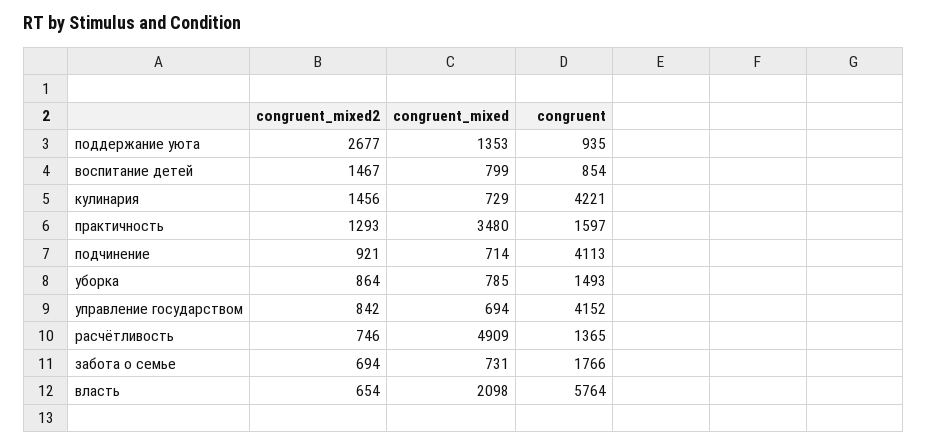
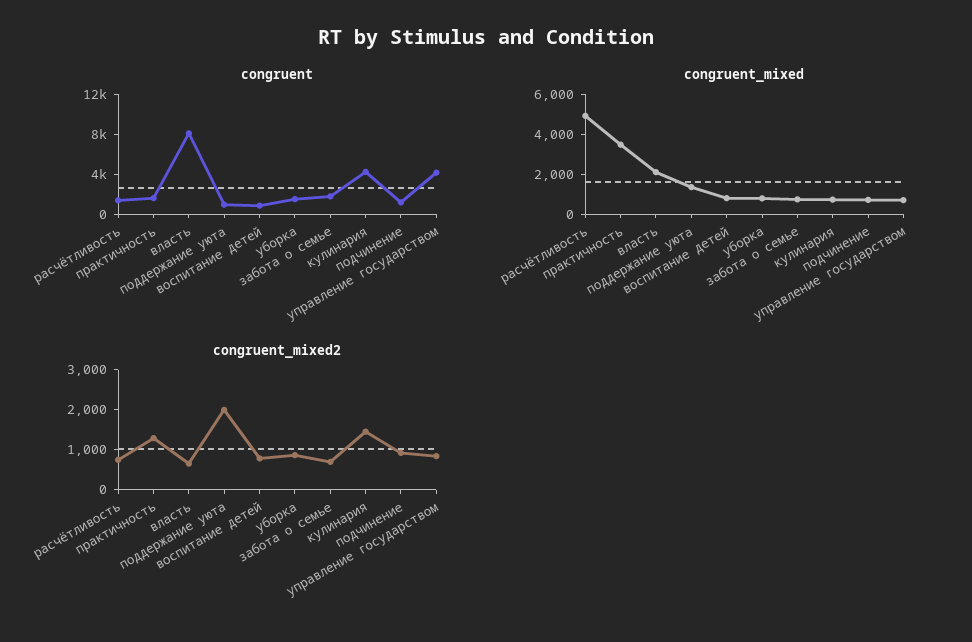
congruent_mixed2, поддержание уюта: 2677 -> 2000
congruent_mixed2, воспитание детей: 1467 -> 750
congruent, подчинение: 4113 -> 1000
congruent, власть: 5764 -> 8000

